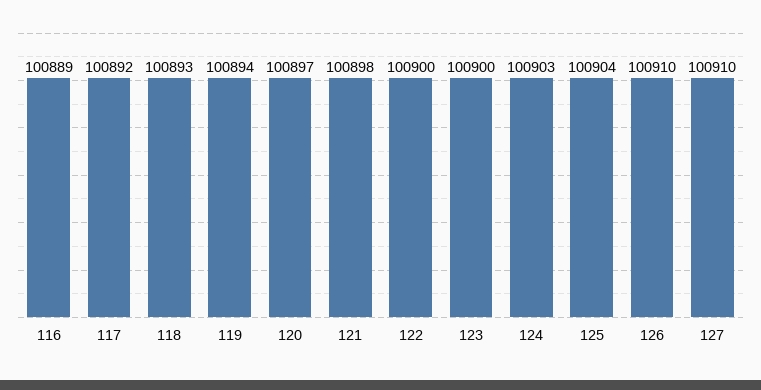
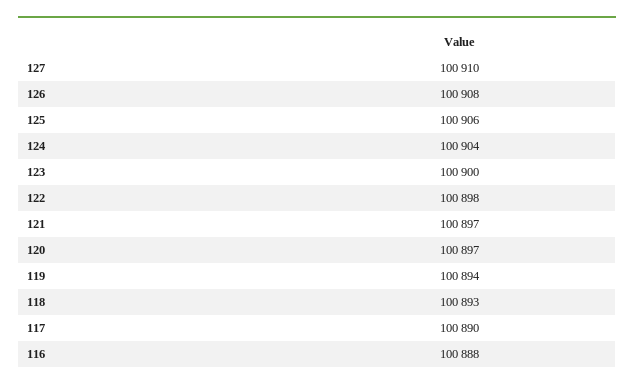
116: 100889 -> 100888
117: 100892 -> 100890
121: 100898 -> 100897
122: 100900 -> 100898
124: 100903 -> 100904
125: 100904 -> 100906
126: 100910 -> 100908

